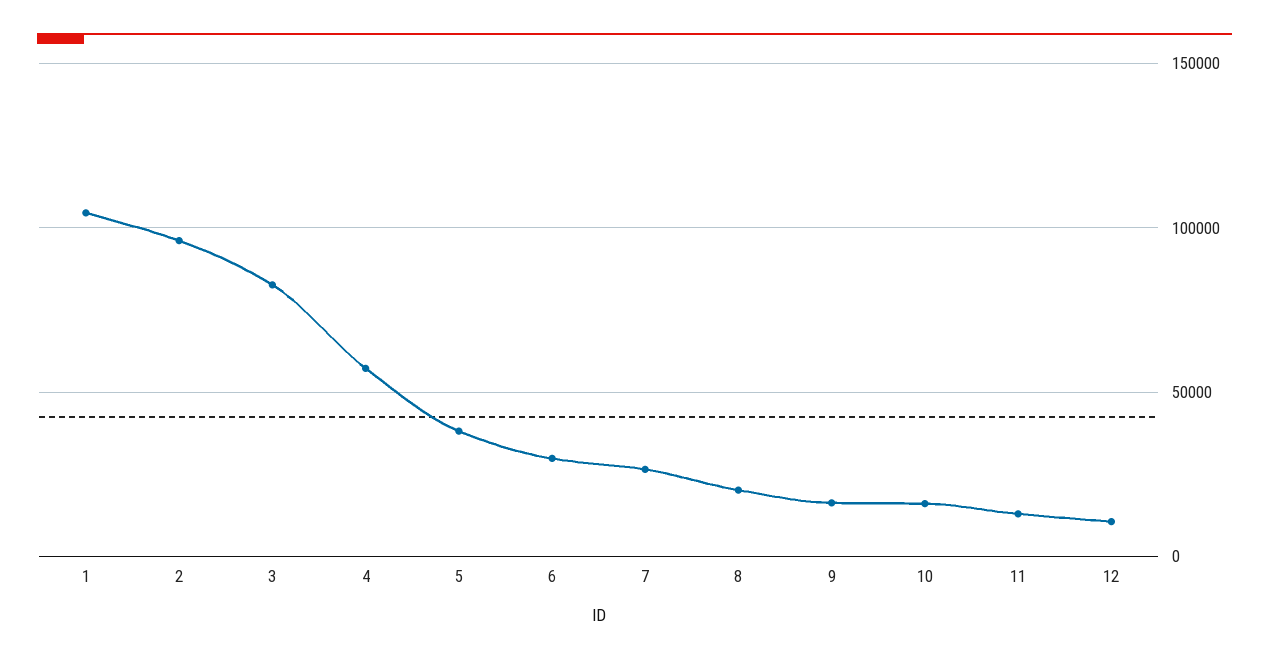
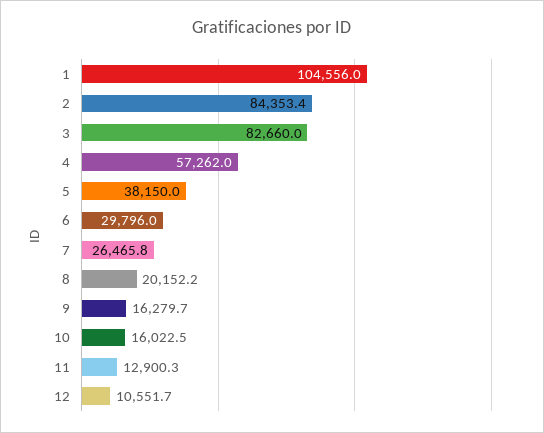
2: 95000 -> 84353.4

